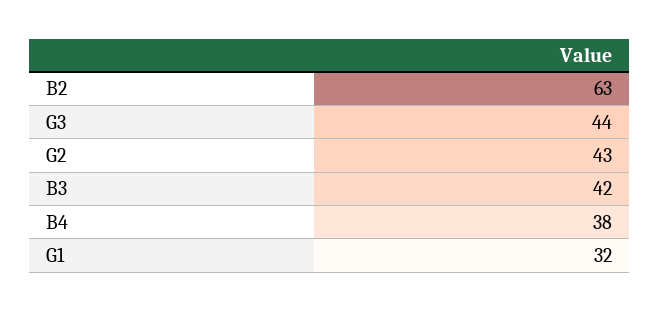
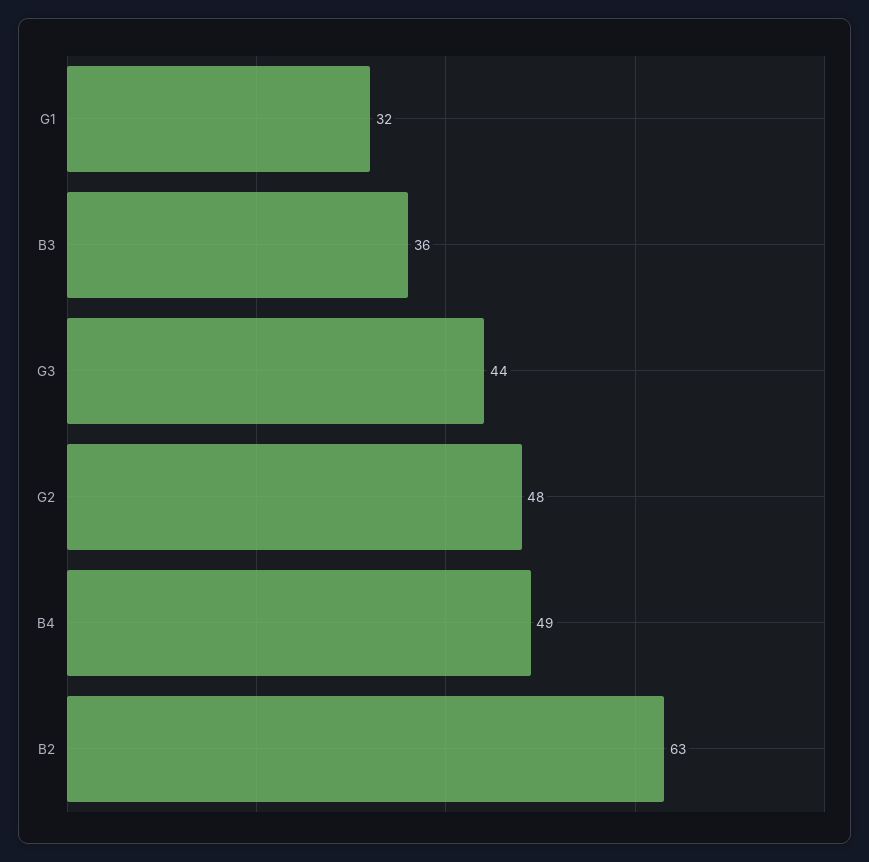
G2: 43 -> 48
B3: 42 -> 36
B4: 38 -> 49

